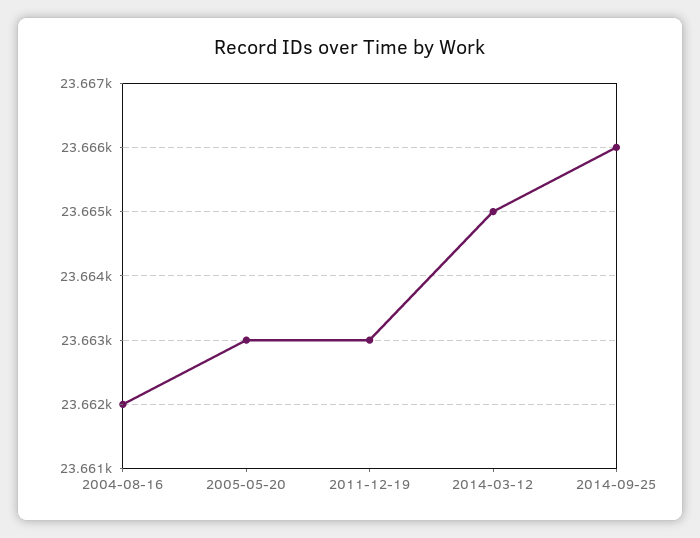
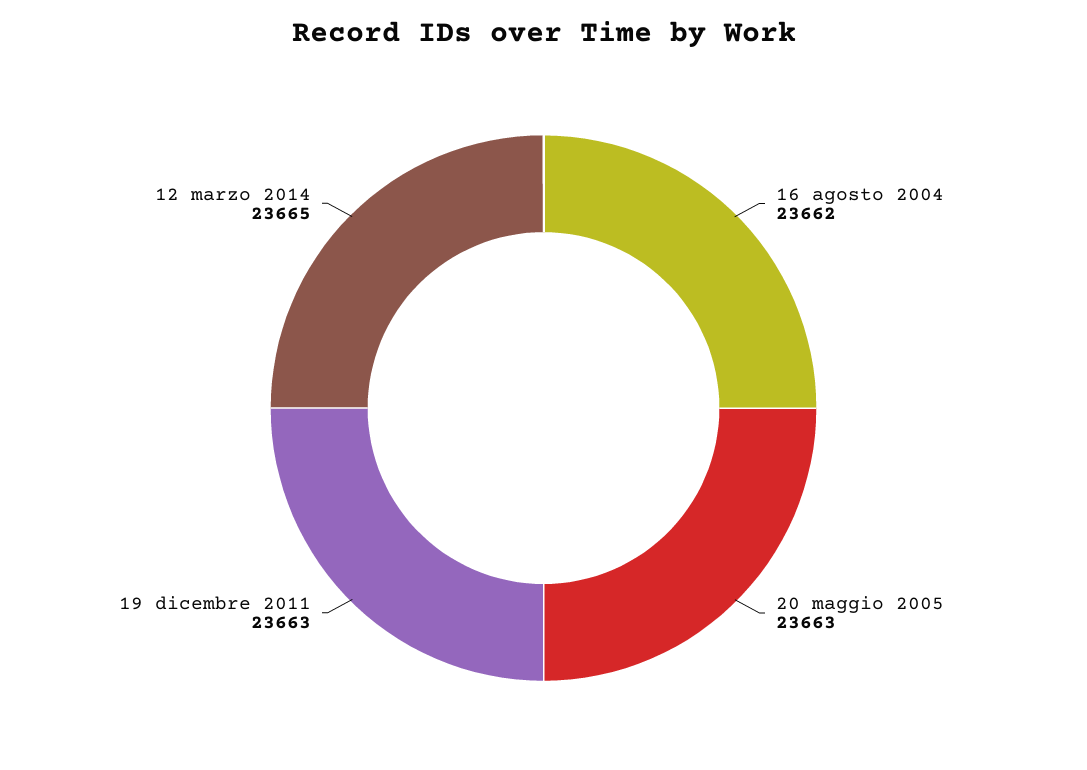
2014-09-25: 23666 -> none

